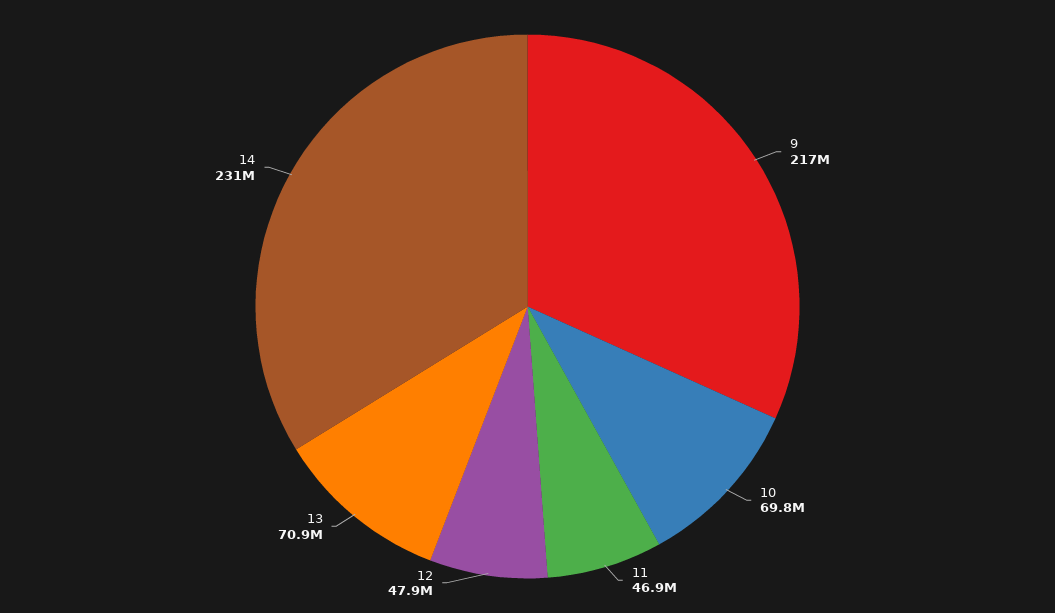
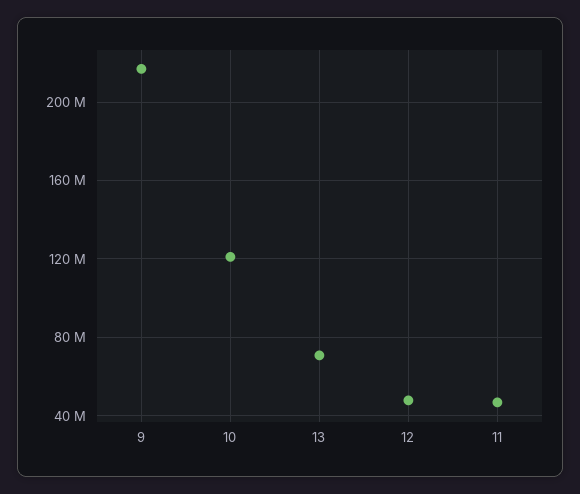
10: 69800000 -> 120000000
14: 231000000 -> none

